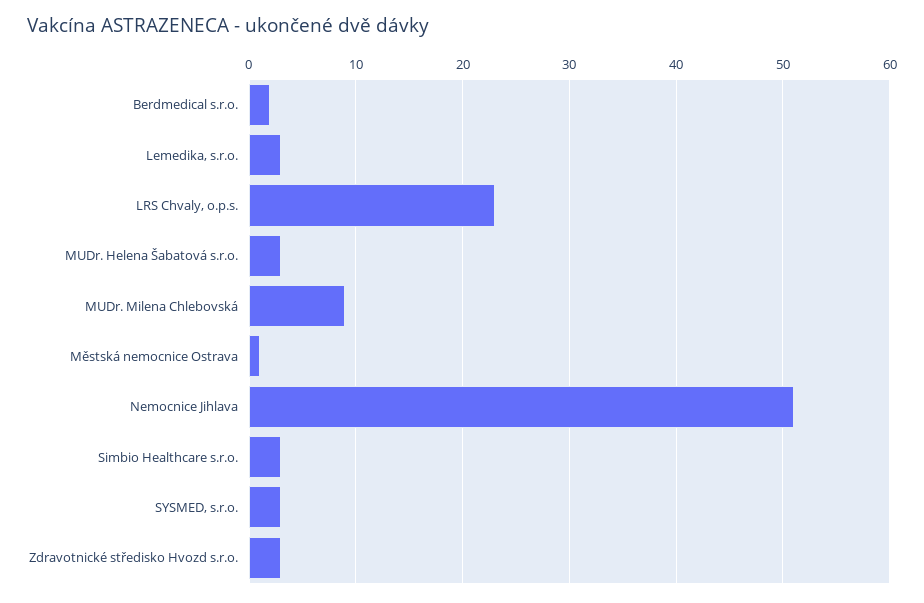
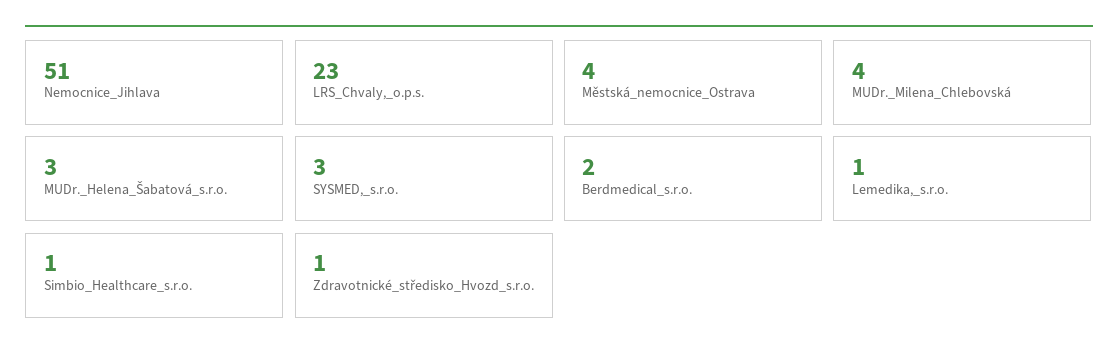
Lemedika, s.r.o.: 3 -> 1
MUDr. Milena Chlebovská: 9 -> 4
Městská nemocnice Ostrava: 1 -> 4
Simbio Healthcare s.r.o.: 3 -> 1
Zdravotnické středisko Hvozd s.r.o.: 3 -> 1

